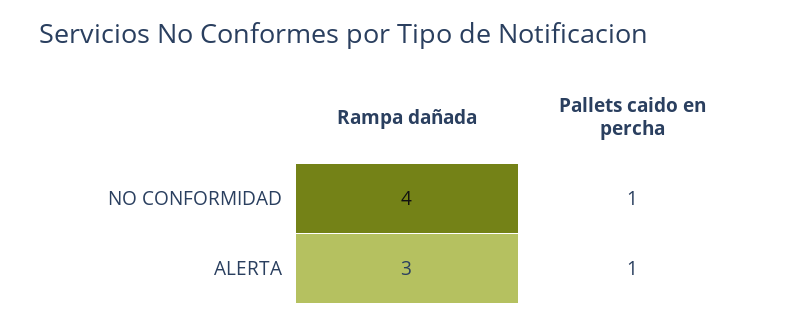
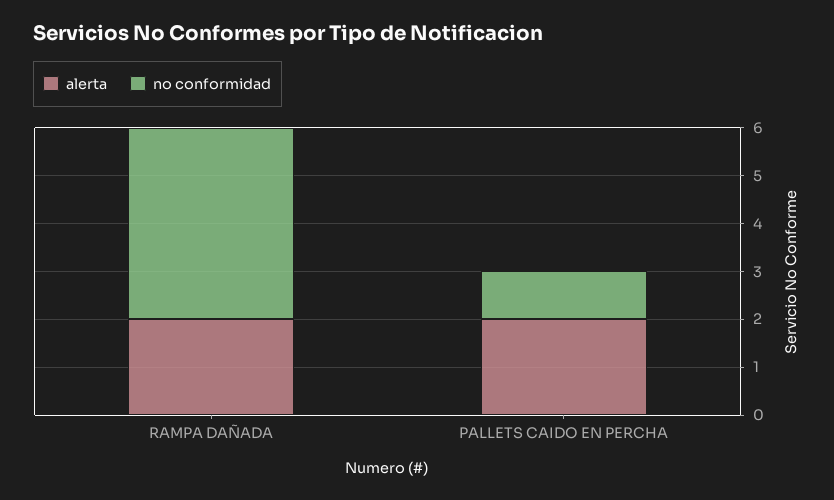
ALERTA, Rampa dañada: 3 -> 2
ALERTA, Pallets caido en percha: 1 -> 2

